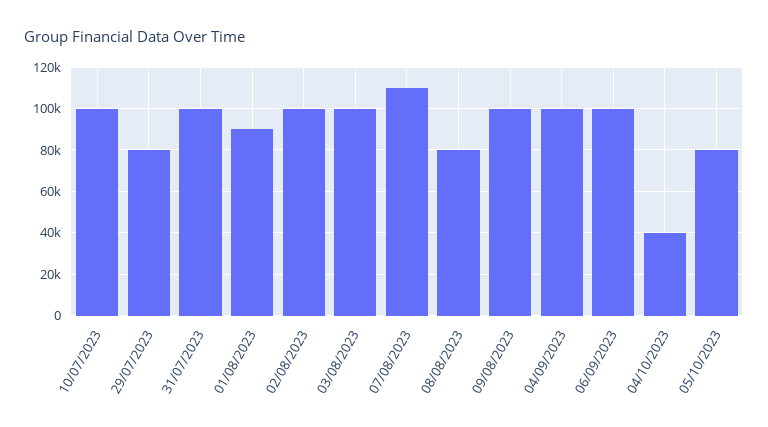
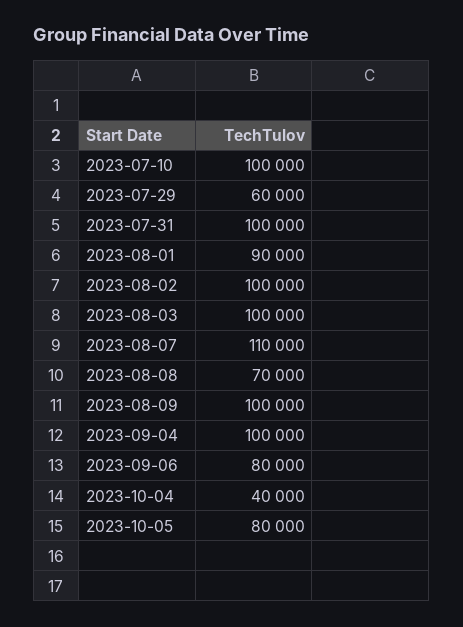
29/07/2023: 80000 -> 60000
08/08/2023: 80000 -> 70000
06/09/2023: 100000 -> 80000

